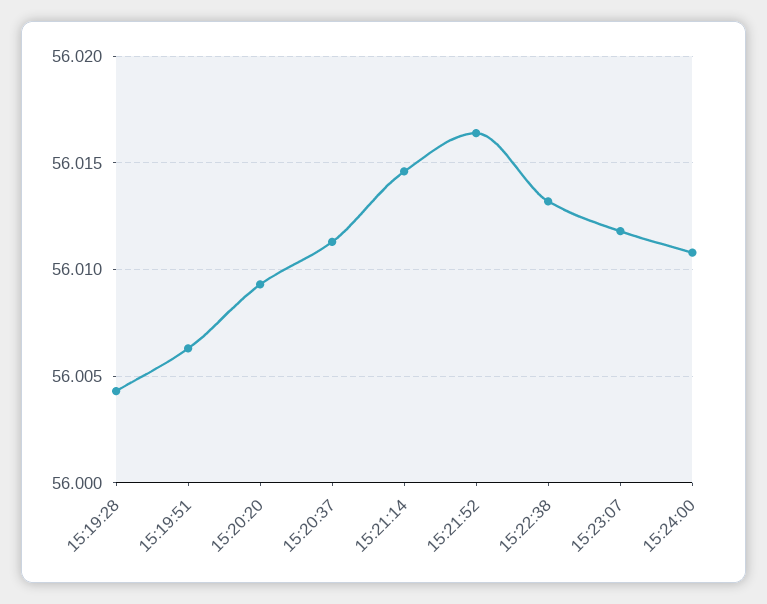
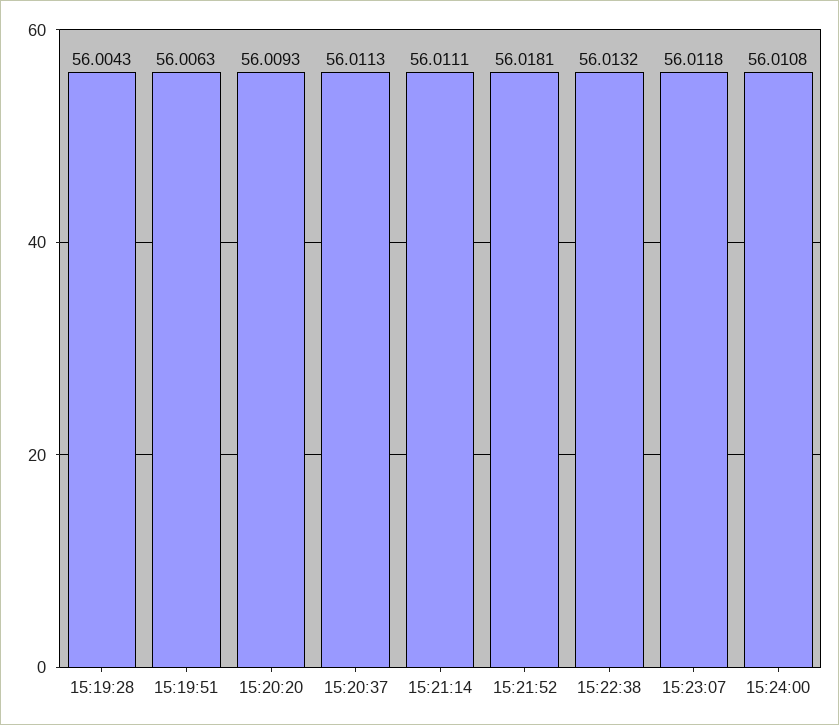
15:21:14: 56.0145 -> 56.0111
15:21:52: 56.0165 -> 56.0181

